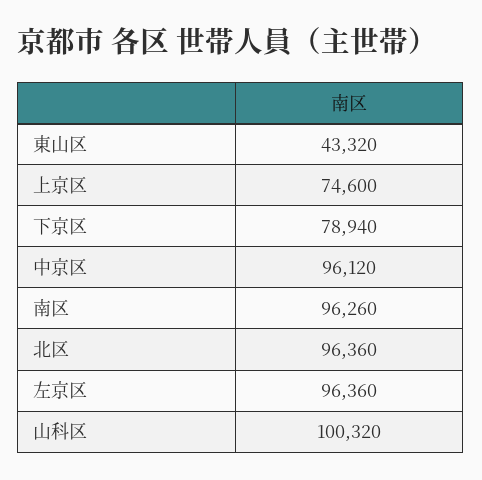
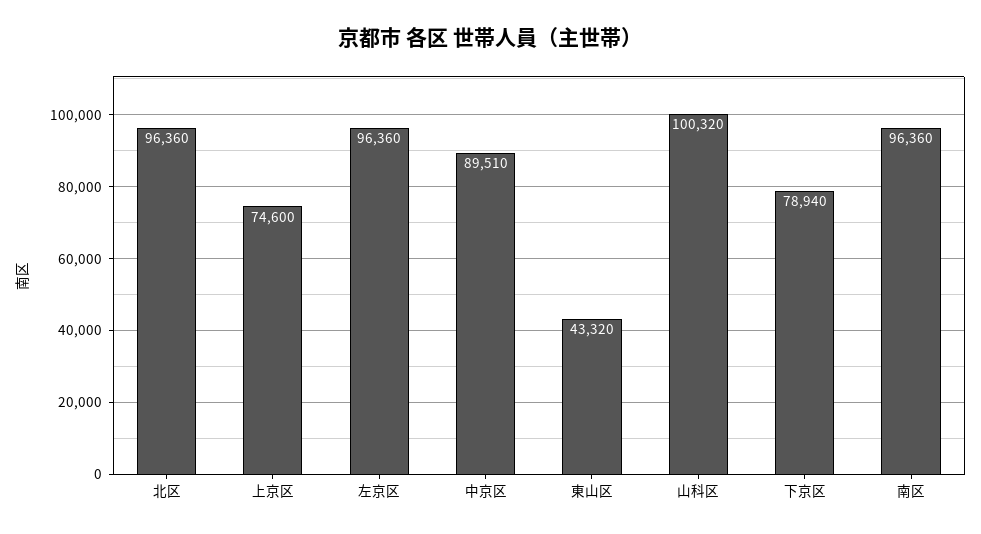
中京区: 96120 -> 89510
南区: 96260 -> 96360

